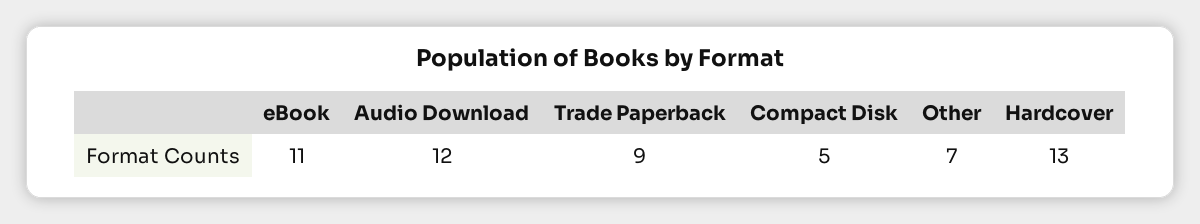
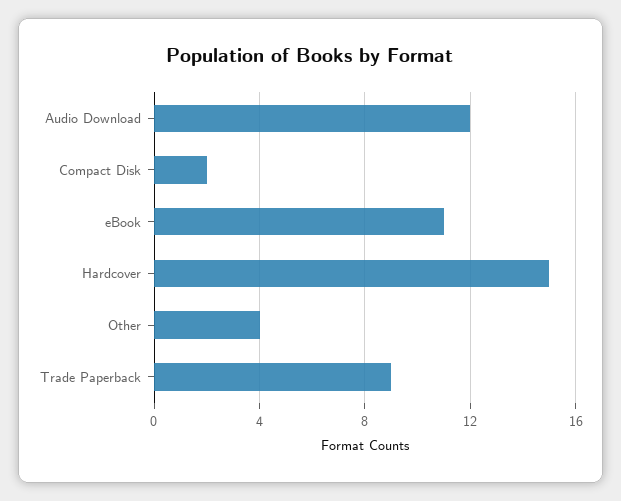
Compact Disk: 5 -> 2
Other: 7 -> 4
Hardcover: 13 -> 15

